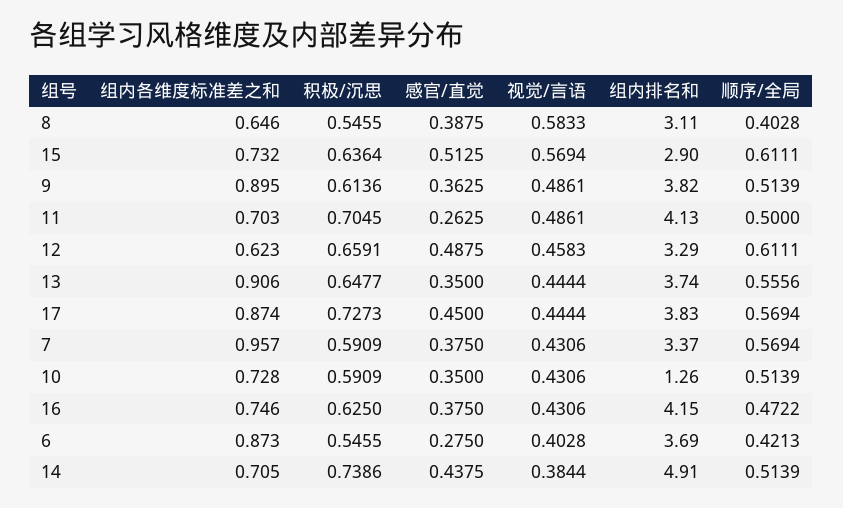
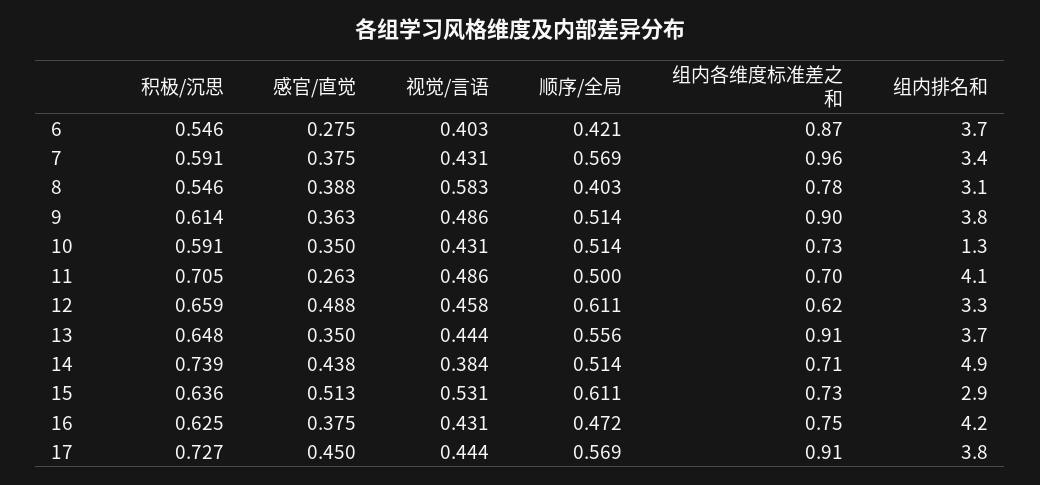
组内各维度标准差之和, 8: 0.646 -> 0.78
视觉/言语, 15: 0.5694 -> 0.531
组内各维度标准差之和, 17: 0.874 -> 0.91

